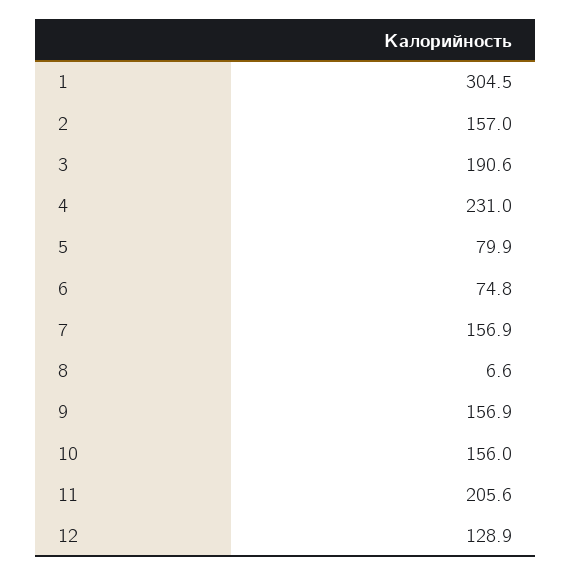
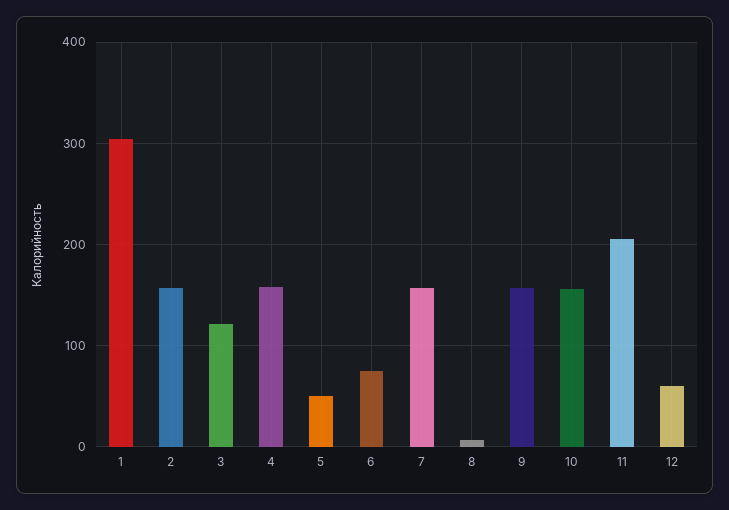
3: 190.6 -> 120
4: 231 -> 160
5: 79.9 -> 50
12: 128.9 -> 60

